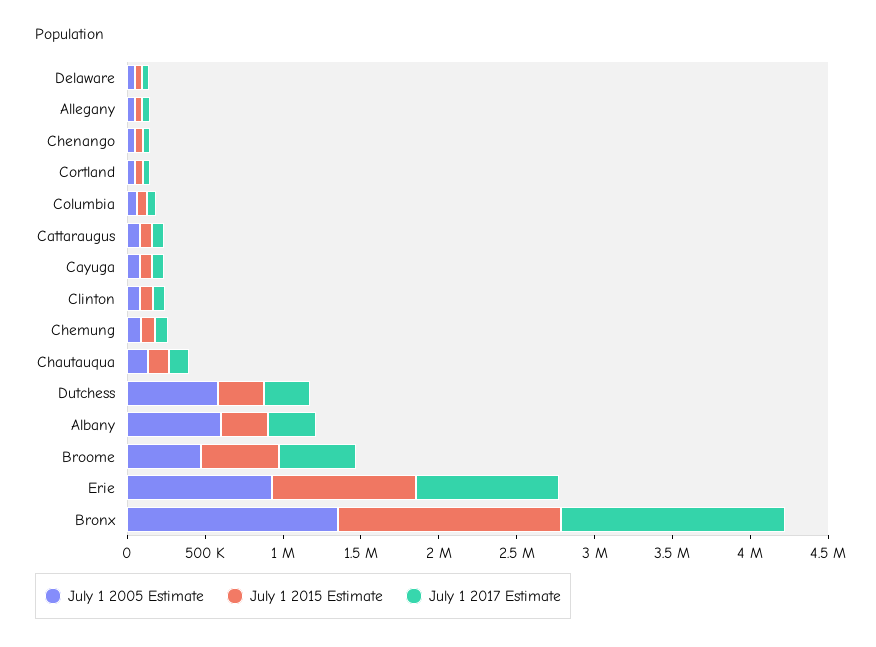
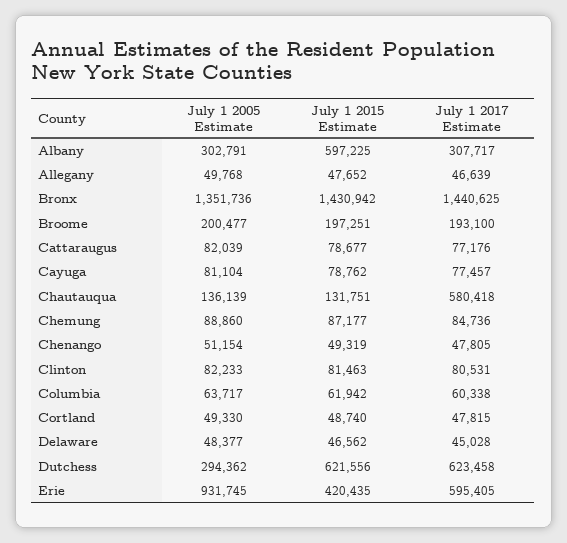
July 1 2017 Estimate, Chautauqua: 100000 -> 580418
July 1 2005 Estimate, Dutchess: 600000 -> 294362
July 1 2015 Estimate, Dutchess: 300000 -> 621556
July 1 2017 Estimate, Dutchess: 300000 -> 623458
July 1 2005 Estimate, Albany: 600000 -> 302791
July 1 2015 Estimate, Albany: 300000 -> 597225
July 1 2005 Estimate, Broome: 500000 -> 200477
July 1 2015 Estimate, Broome: 500000 -> 197251
July 1 2017 Estimate, Broome: 500000 -> 193100
July 1 2015 Estimate, Erie: 900000 -> 420435
July 1 2017 Estimate, Erie: 900000 -> 595405

